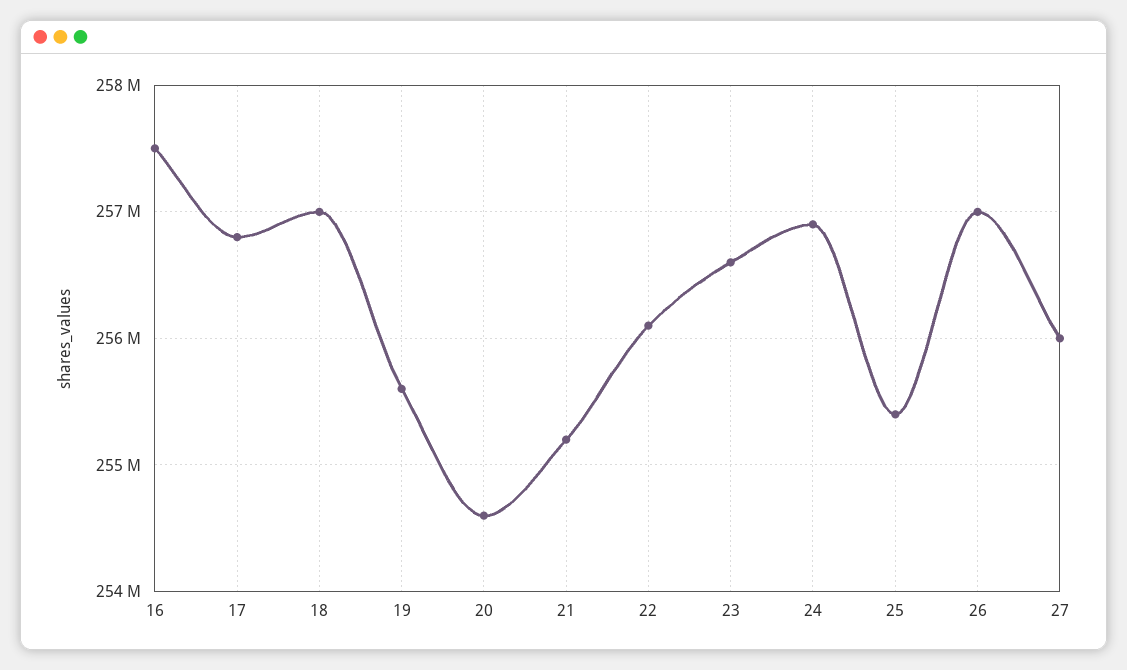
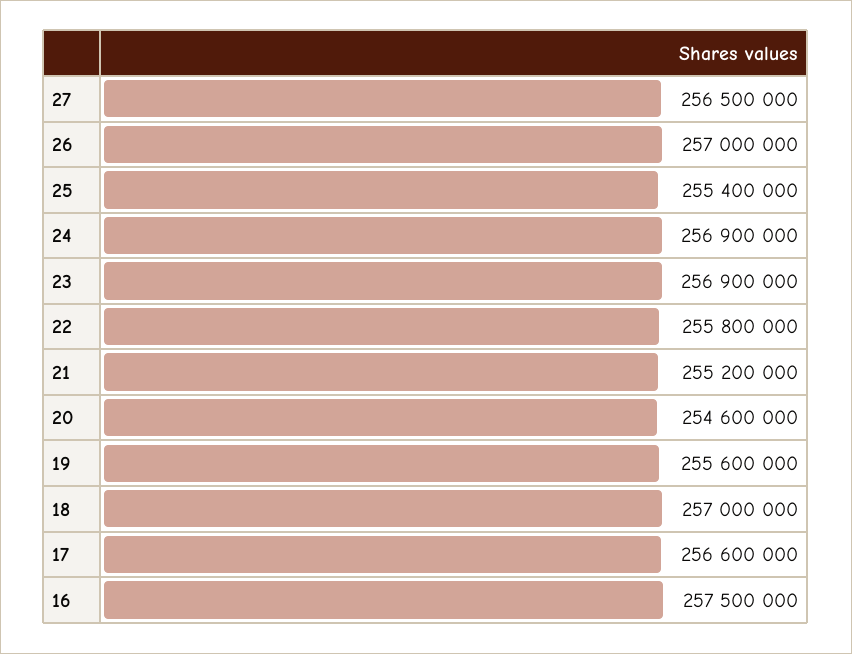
17: 256800000 -> 256600000
22: 256100000 -> 255800000
23: 256600000 -> 256900000
27: 256000000 -> 256500000

